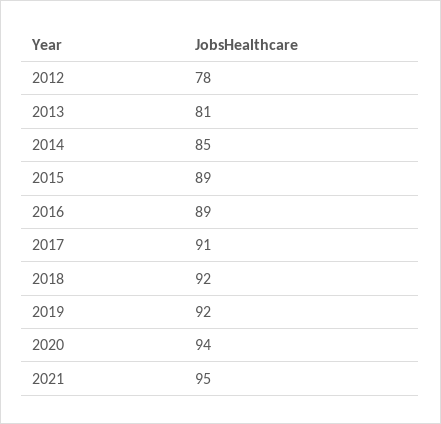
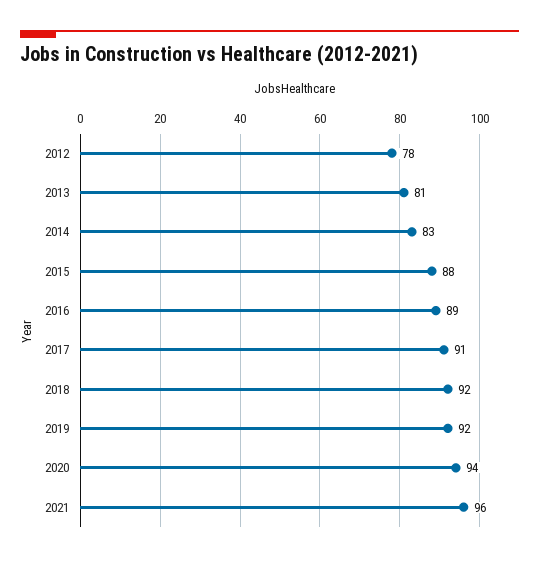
2014: 85 -> 83
2015: 89 -> 88
2021: 95 -> 96

